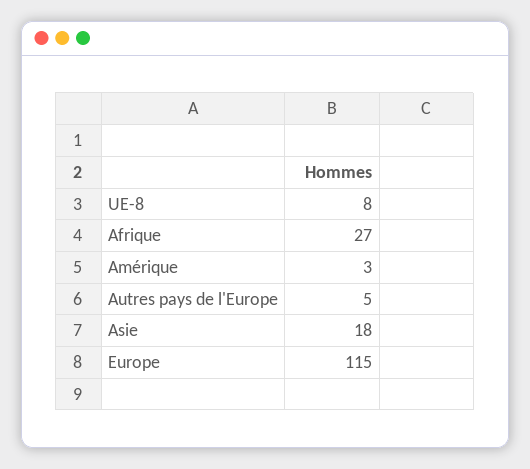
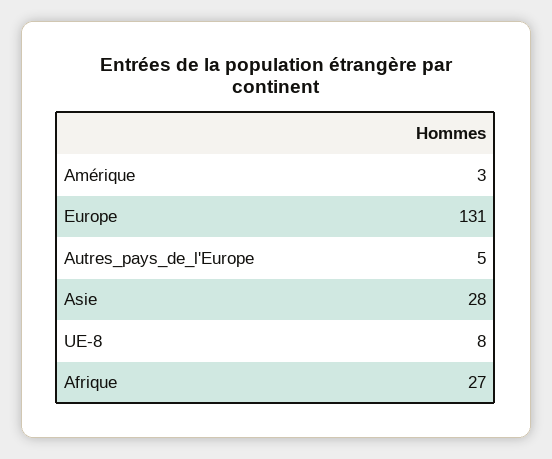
Asie: 18 -> 28
Europe: 115 -> 131

